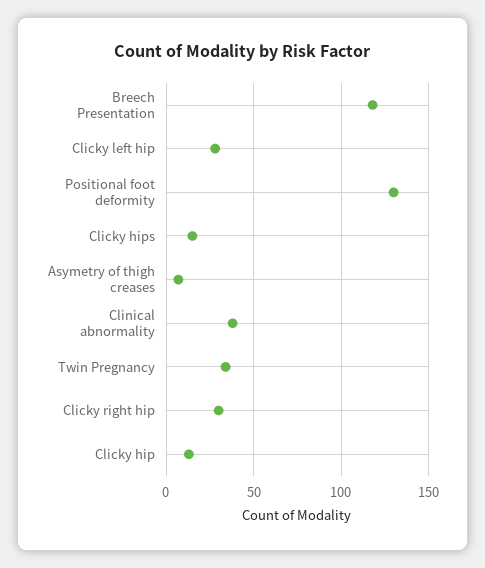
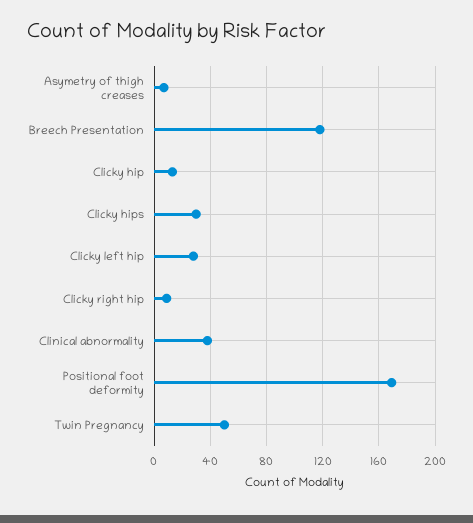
Positional foot deformity: 130 -> 170
Clicky hips: 15 -> 30
Twin Pregnancy: 35 -> 50
Clicky right hip: 30 -> 10

